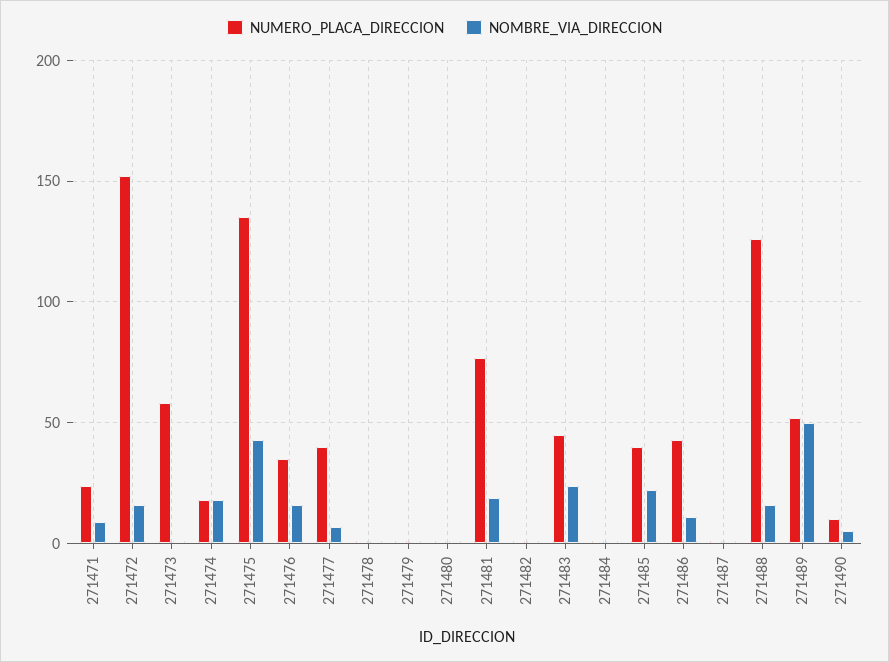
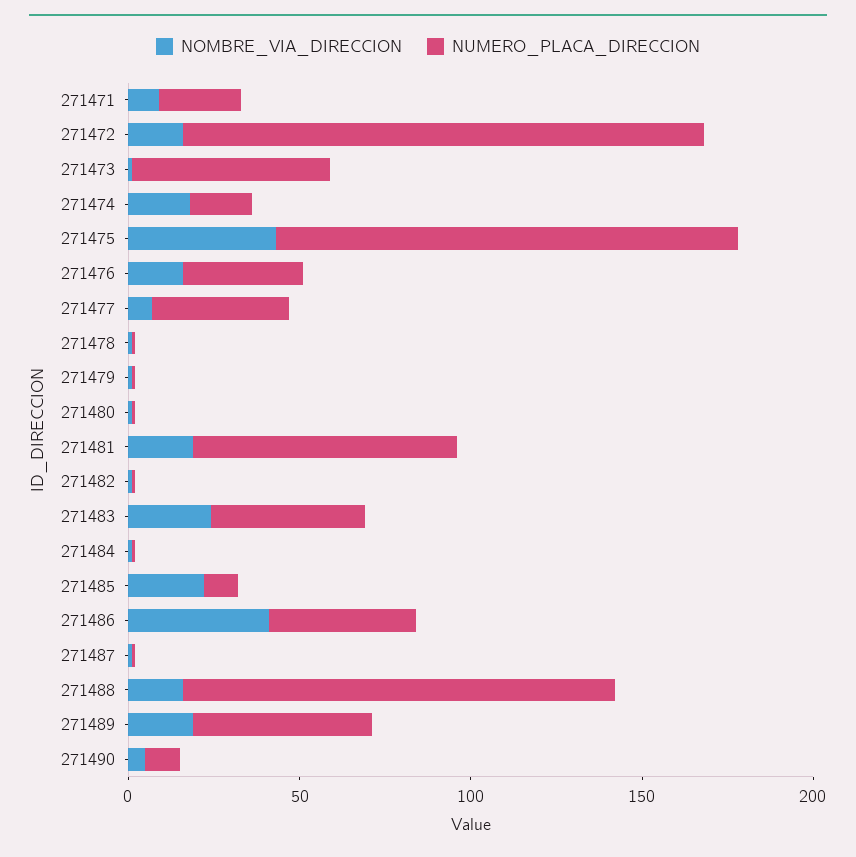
NUMERO_PLACA_DIRECCION, 271485: 40 -> 10
NOMBRE_VIA_DIRECCION, 271486: 10 -> 40
NOMBRE_VIA_DIRECCION, 271489: 50 -> 20

